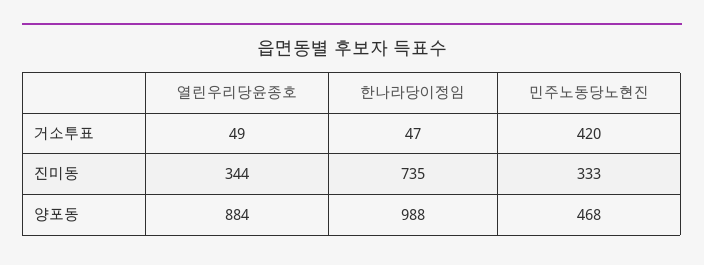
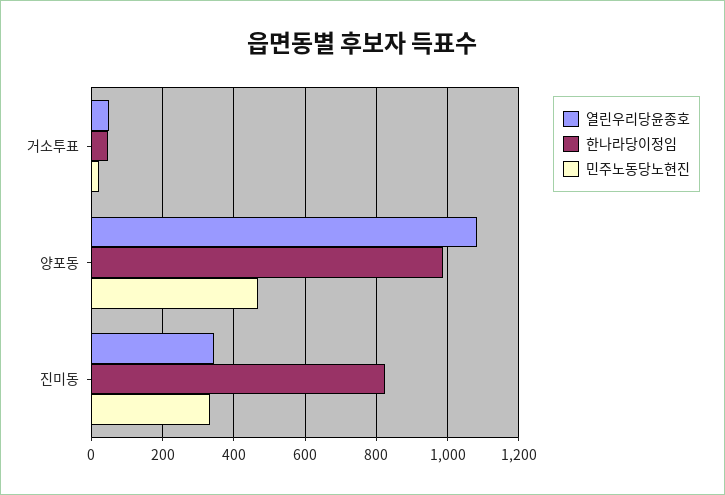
민주노동당노현진, 거소투표: 420 -> 20
한나라당이정임, 진미동: 735 -> 820
열린우리당윤종호, 양포동: 884 -> 1080

